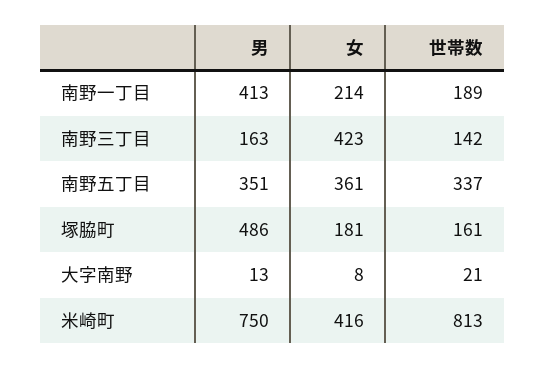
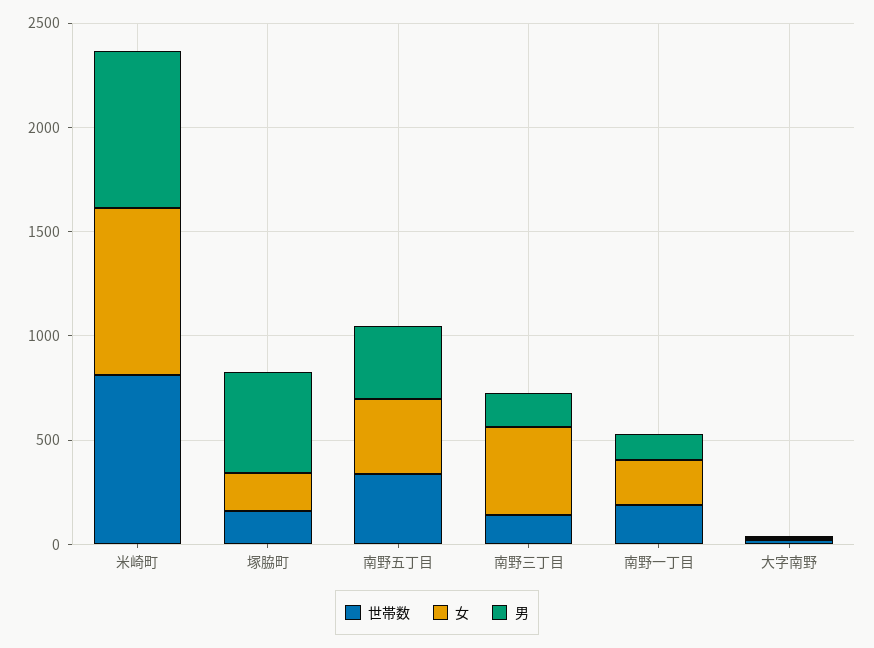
男, 南野一丁目: 413 -> 100
女, 米崎町: 416 -> 800

